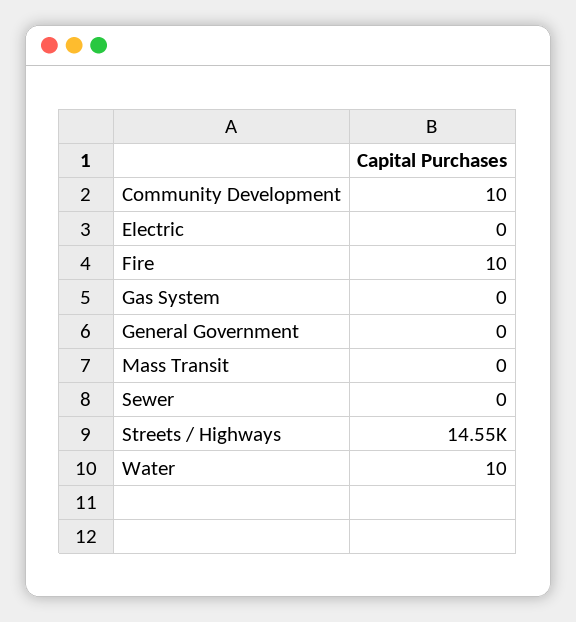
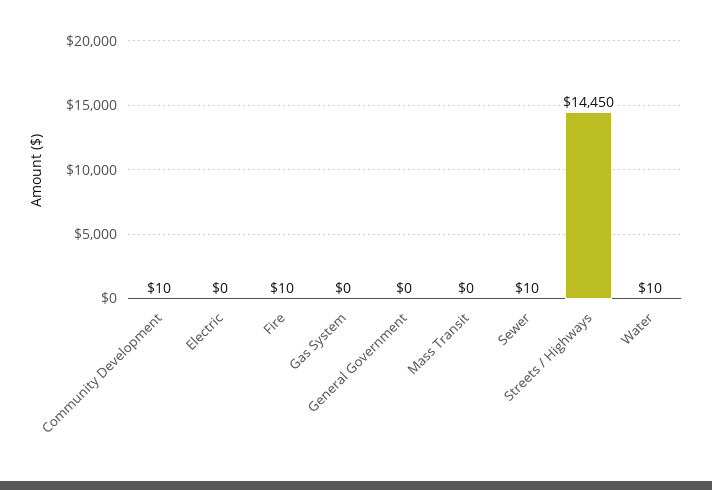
Sewer: 0 -> 10
Streets / Highways: 14550 -> 14450

